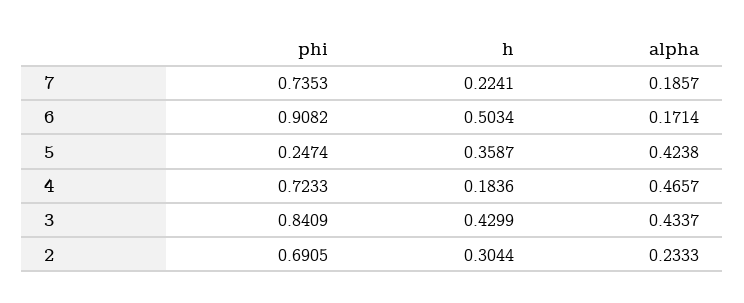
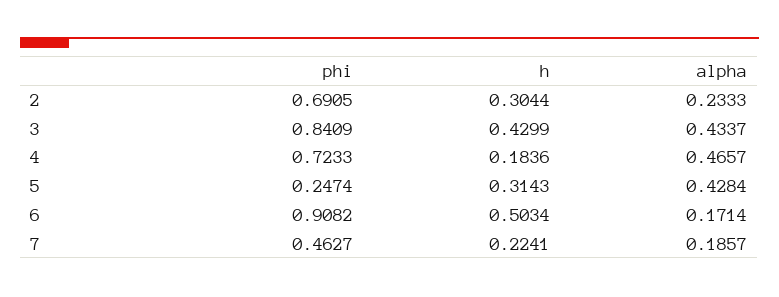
phi, 7: 0.7353 -> 0.4627
h, 5: 0.3587 -> 0.3143
alpha, 5: 0.4238 -> 0.4284

